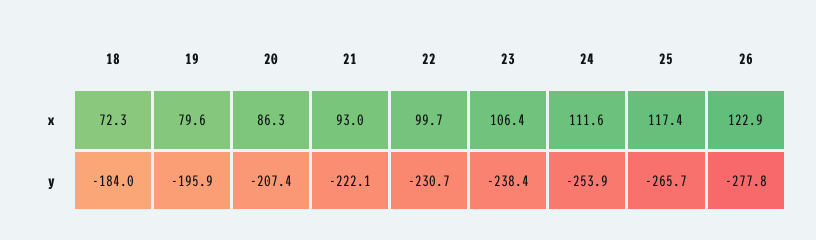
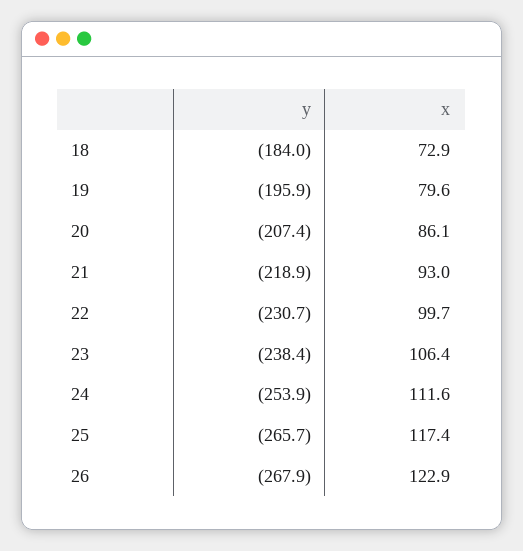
18, x: 72.3 -> 72.9
20, x: 86.3 -> 86.1
21, y: -222.1 -> -218.9
26, y: -277.8 -> -267.9

